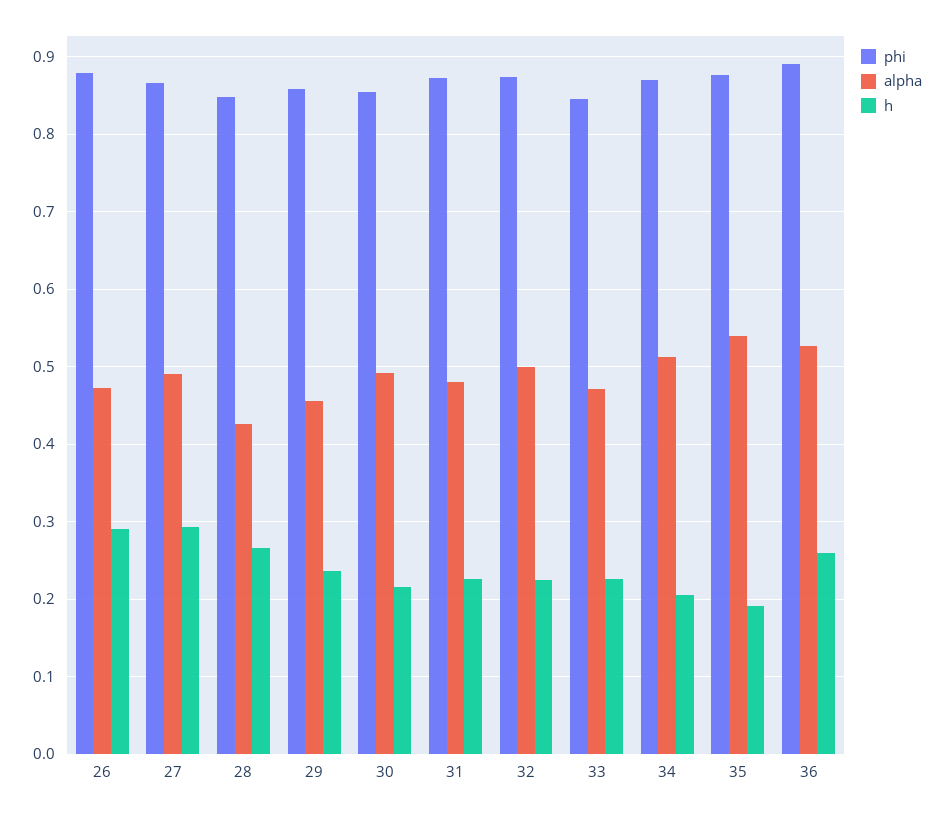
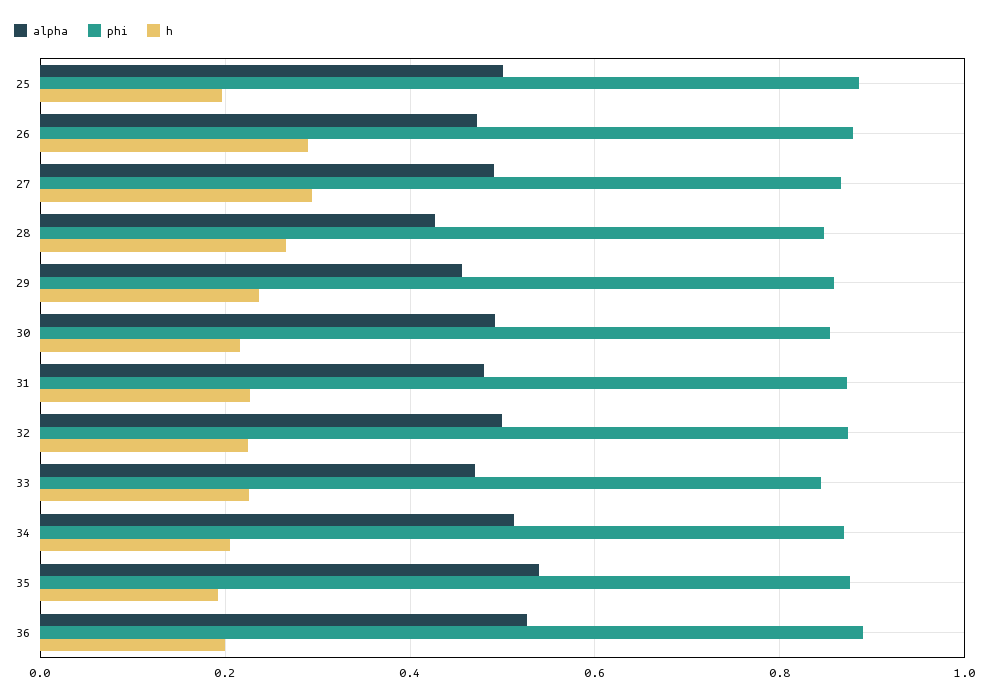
h, 36: 0.26 -> 0.2
alpha, 25: none -> 0.5
phi, 25: none -> 0.88
h, 25: none -> 0.2

